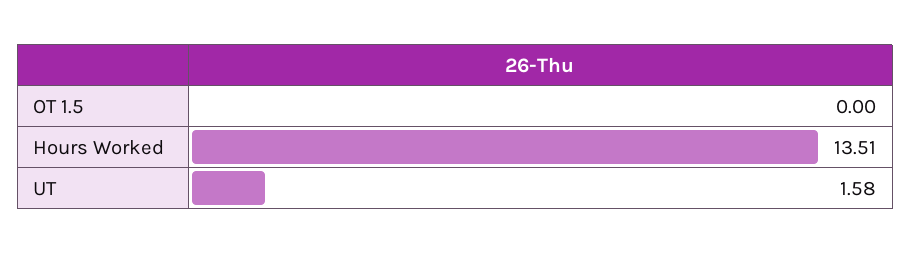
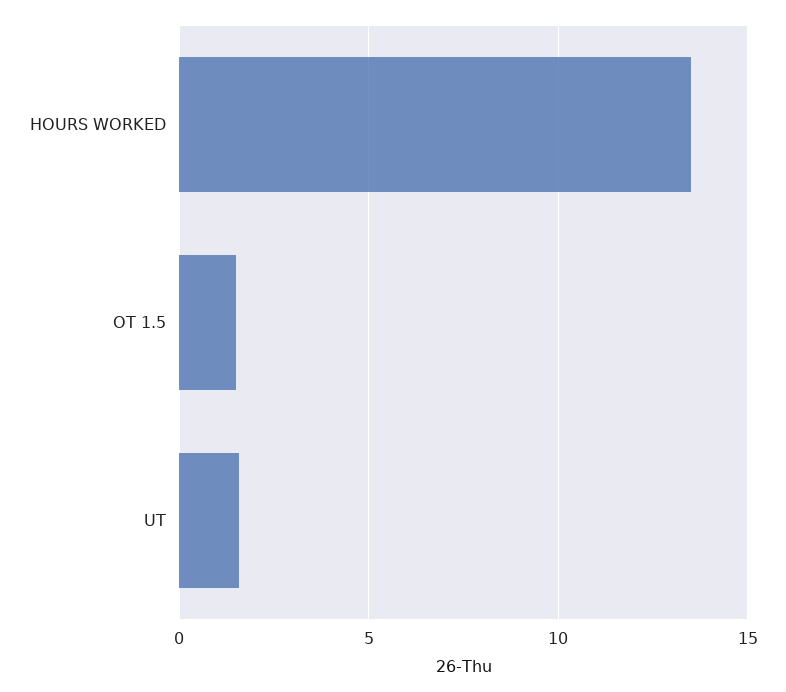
OT 1.5: 0 -> 1.5

